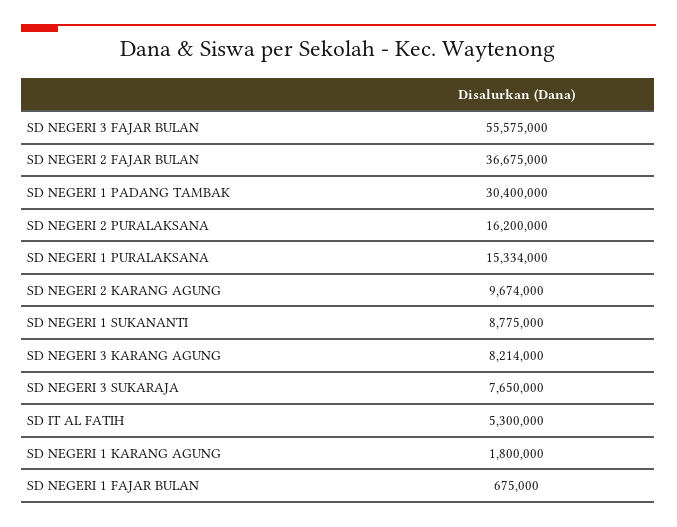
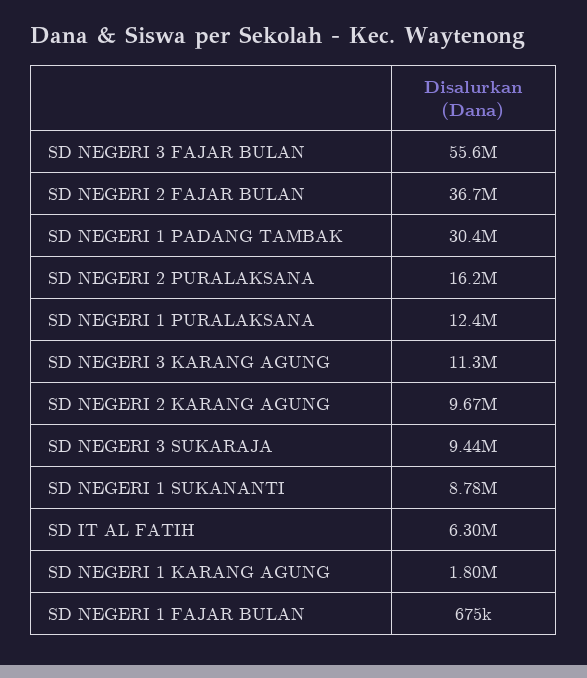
SD NEGERI 1 PURALAKSANA: 15334000 -> 12400000
SD NEGERI 3 KARANG AGUNG: 8214000 -> 11300000
SD NEGERI 3 SUKARAJA: 7650000 -> 9440000
SD IT AL FATIH: 5300000 -> 6300000

